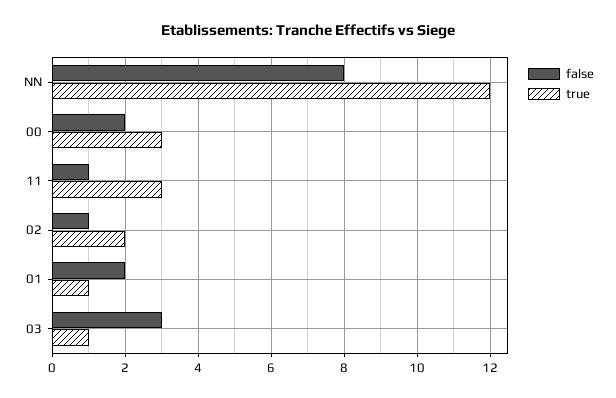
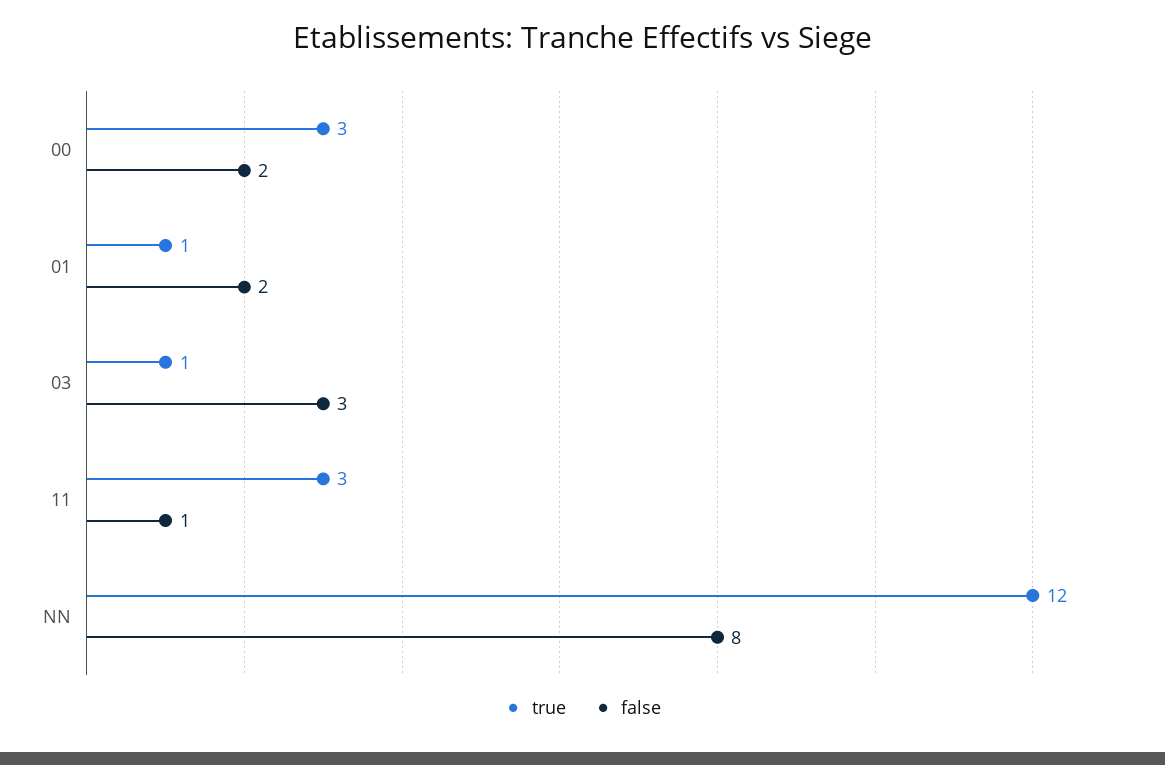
false, 02: 1 -> none
true, 02: 2 -> none

